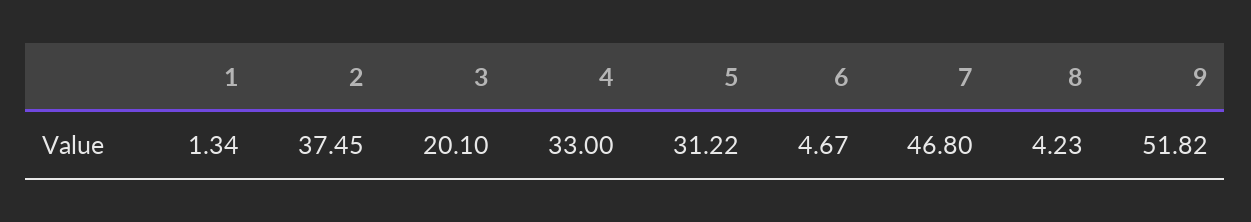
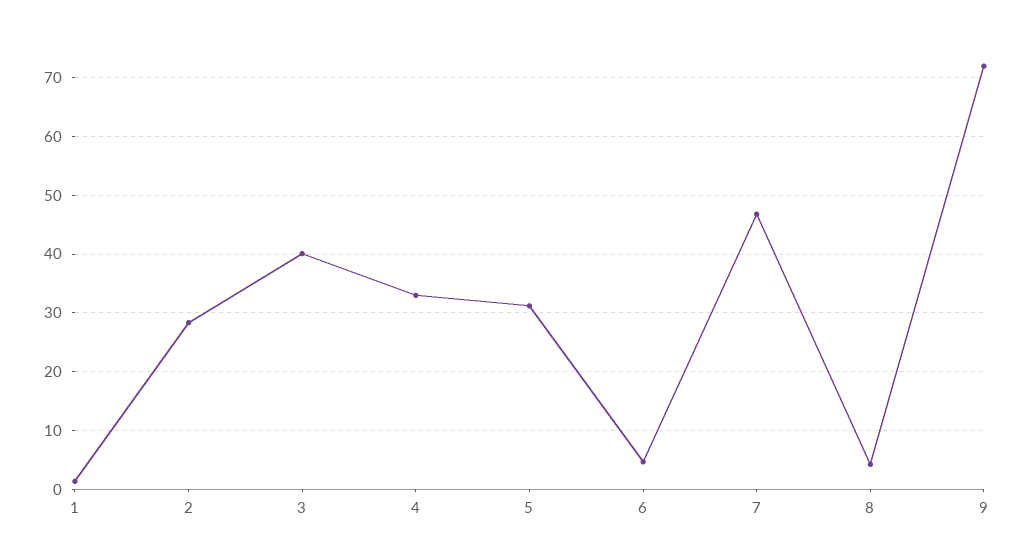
2: 37.45 -> 28
3: 20.1 -> 40
9: 51.82 -> 72

